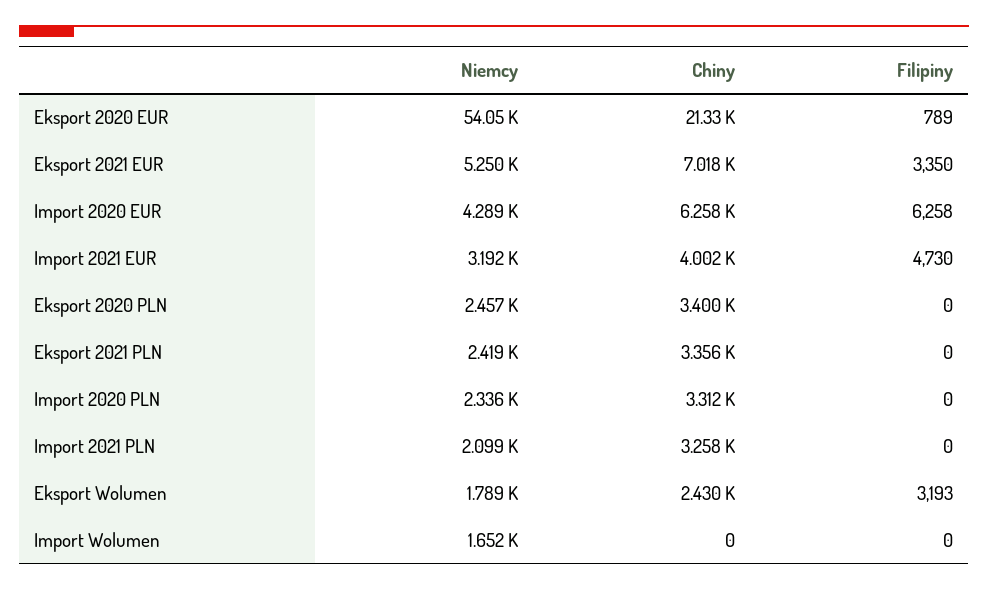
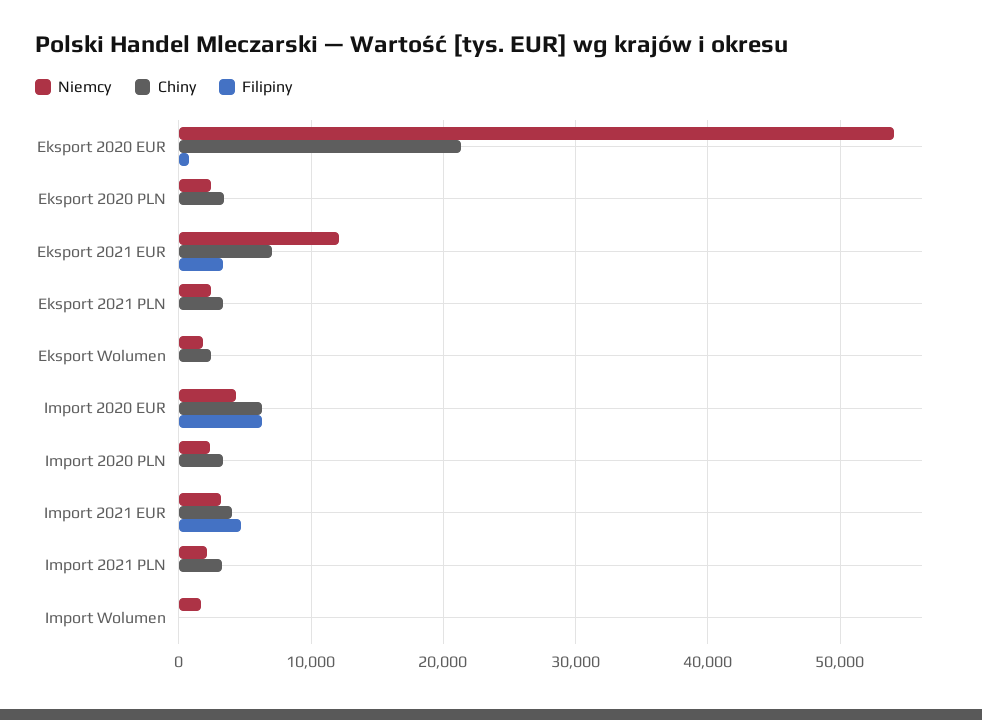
Niemcy, Eksport 2021 EUR: 5250 -> 12000
Filipiny, Eksport Wolumen: 3193 -> 0

